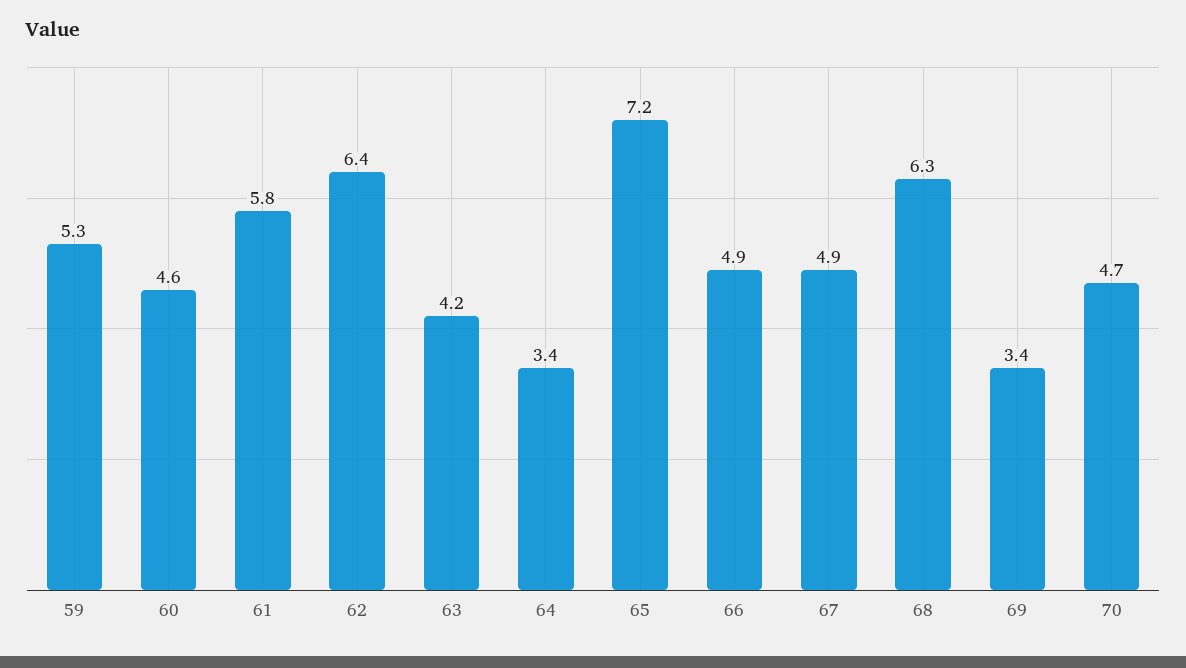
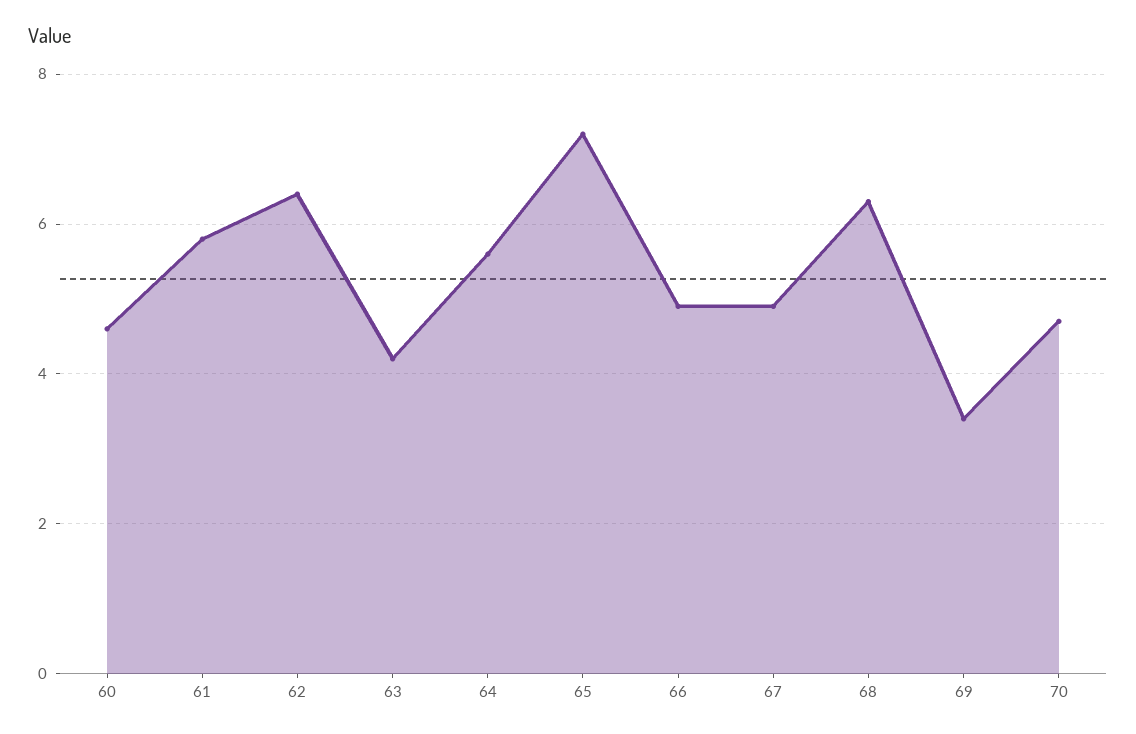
59: 5.3 -> none
64: 3.4 -> 5.5

